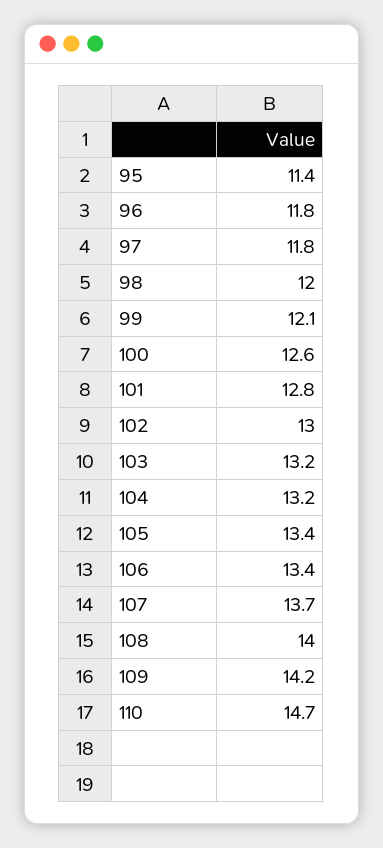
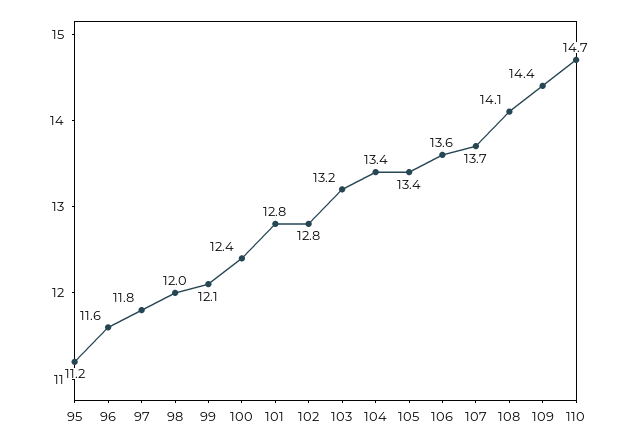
95: 11.4 -> 11.2
96: 11.8 -> 11.6
100: 12.6 -> 12.4
102: 13 -> 12.8
104: 13.2 -> 13.4
106: 13.4 -> 13.6
108: 14 -> 14.1
109: 14.2 -> 14.4

